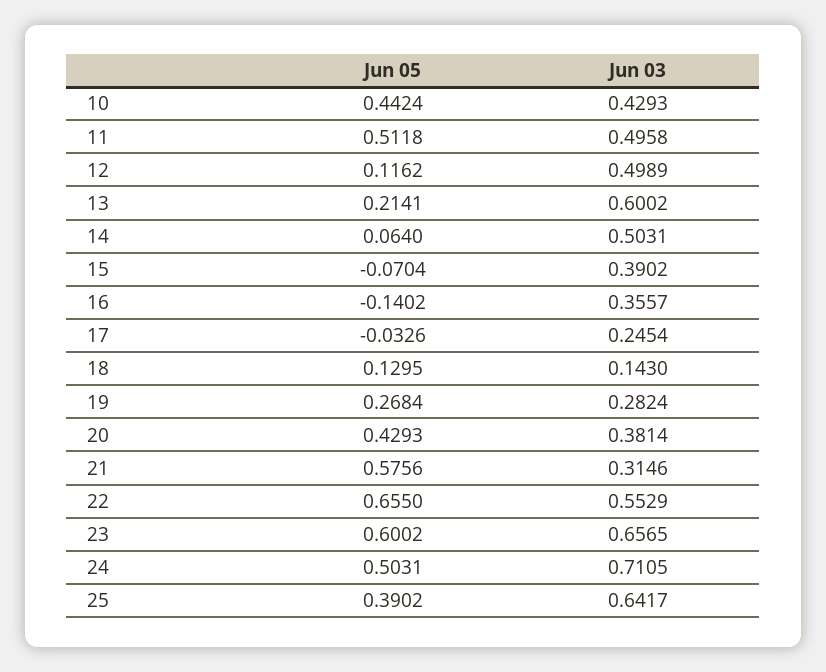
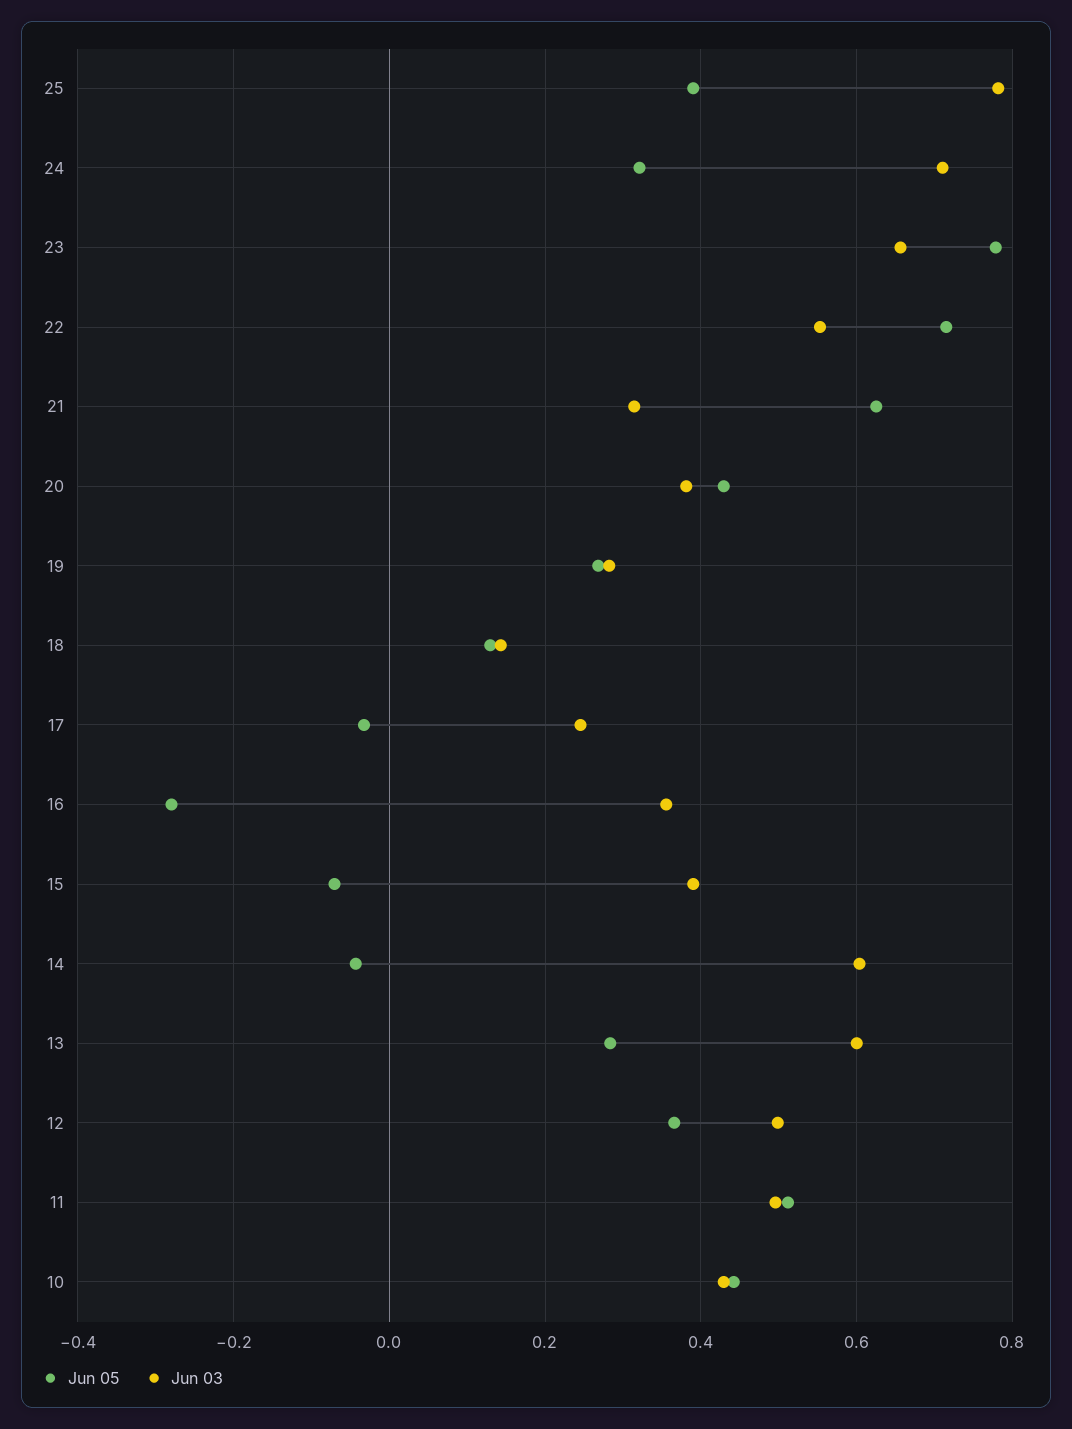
Jun 05, 12: 0.1162 -> 0.36
Jun 05, 13: 0.2141 -> 0.28
Jun 05, 14: 0.064 -> -0.04
Jun 03, 14: 0.5031 -> 0.6
Jun 05, 16: -0.1402 -> -0.28
Jun 05, 21: 0.5756 -> 0.62
Jun 05, 22: 0.655 -> 0.72
Jun 05, 23: 0.6002 -> 0.78
Jun 05, 24: 0.5031 -> 0.32
Jun 03, 25: 0.6417 -> 0.78

